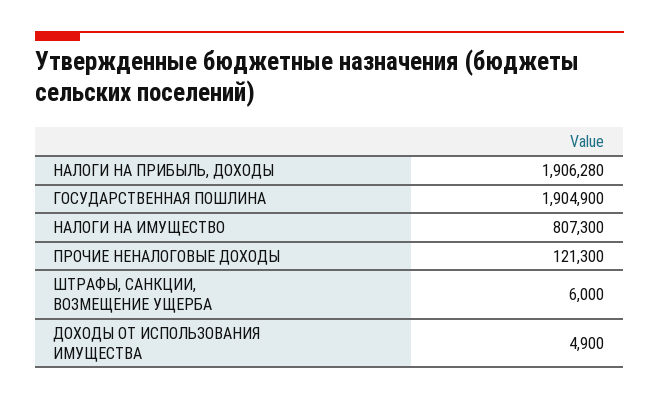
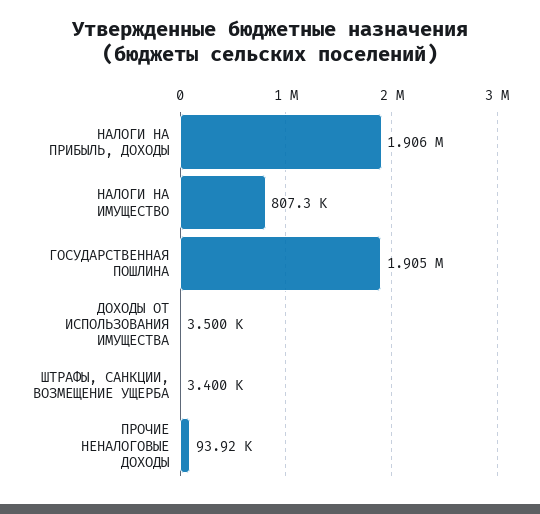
ПРОЧИЕ НЕНАЛОГОВЫЕ ДОХОДЫ: 121300 -> 93920
ШТРАФЫ, САНКЦИИ, ВОЗМЕЩЕНИЕ УЩЕРБА: 6000 -> 3400
ДОХОДЫ ОТ ИСПОЛЬЗОВАНИЯ ИМУЩЕСТВА: 4900 -> 3500

